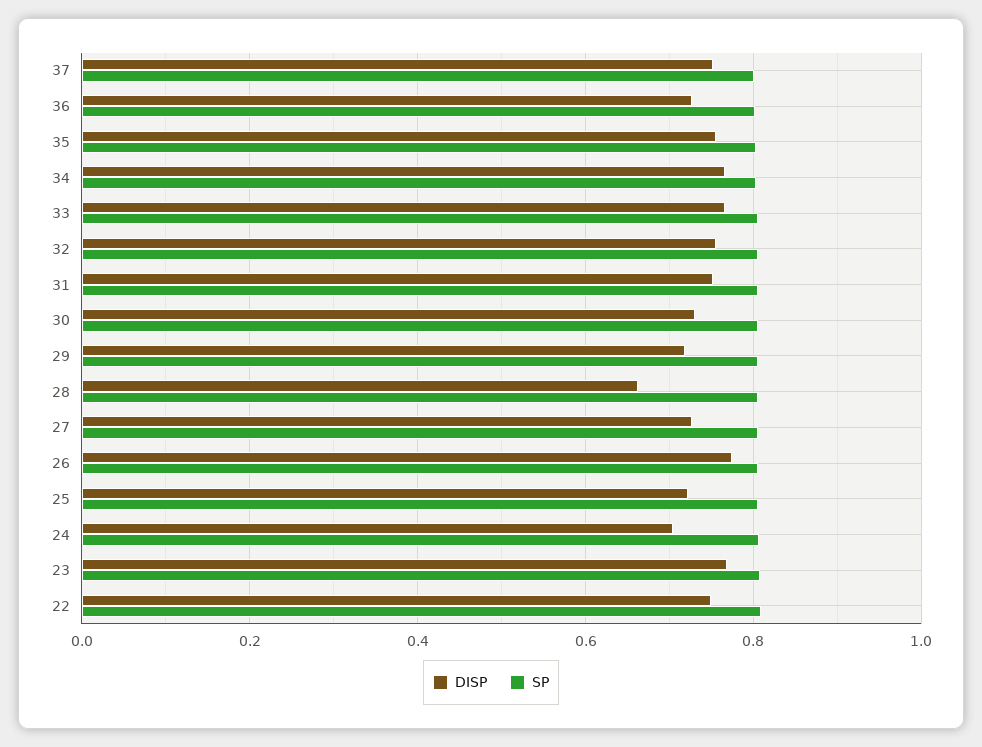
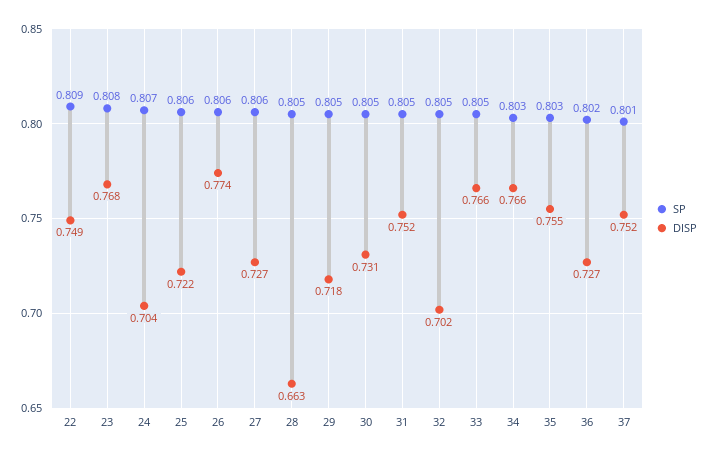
DISP, 32: 0.76 -> 0.702

